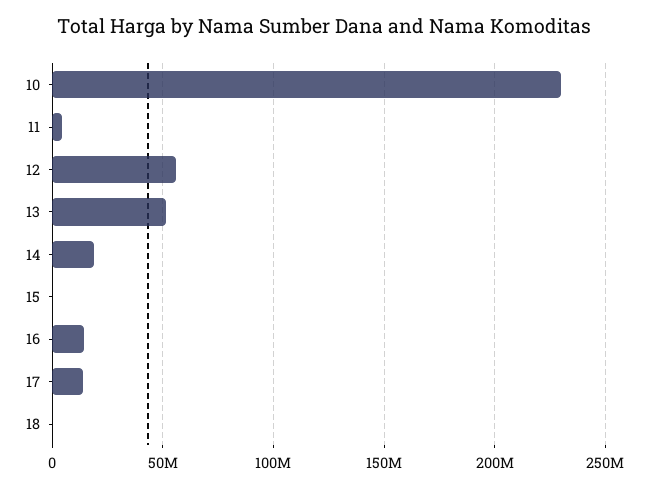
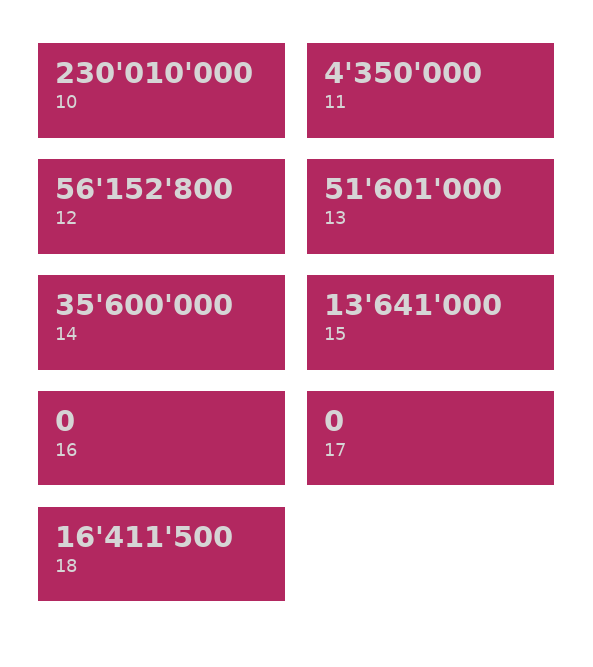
14: 20000000 -> 35600000
15: 0 -> 13641000
16: 15000000 -> 0
17: 15000000 -> 0
18: 0 -> 16411500

